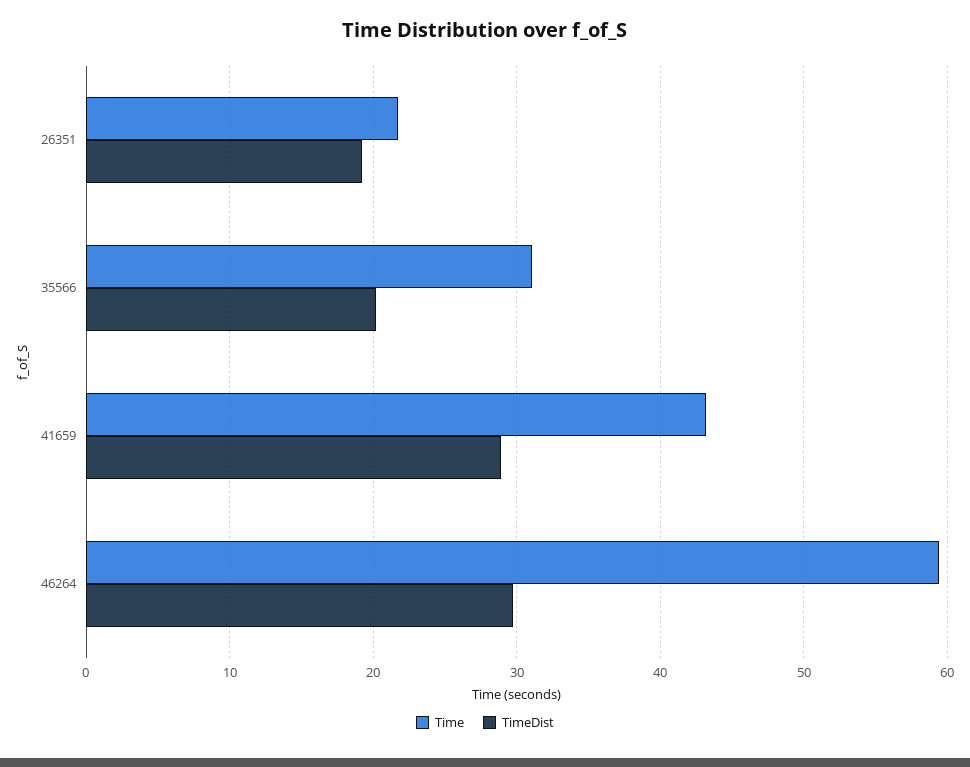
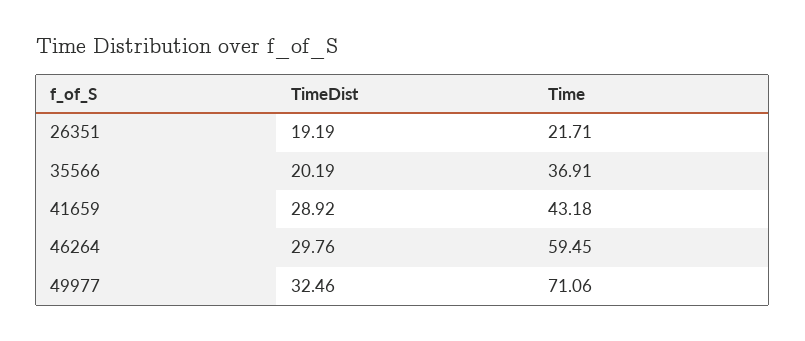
Time, 35566: 31 -> 36.91
TimeDist, 49977: none -> 32.46
Time, 49977: none -> 71.06

